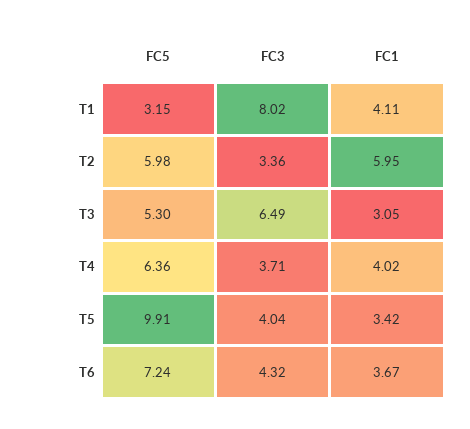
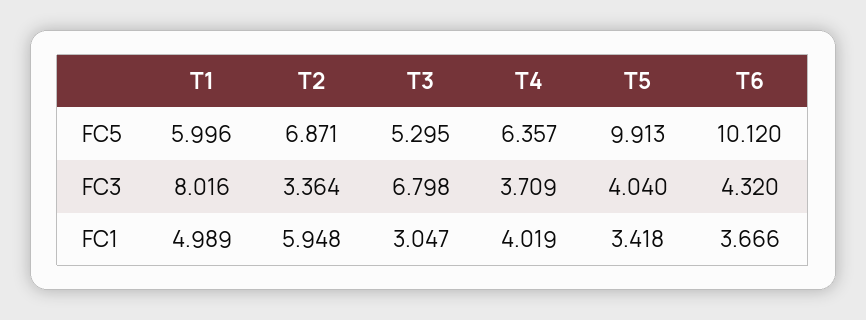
FC5, T1: 3.15 -> 5.996
FC1, T1: 4.11 -> 4.989
FC5, T2: 5.98 -> 6.871
FC3, T3: 6.49 -> 6.798
FC5, T6: 7.24 -> 10.12

